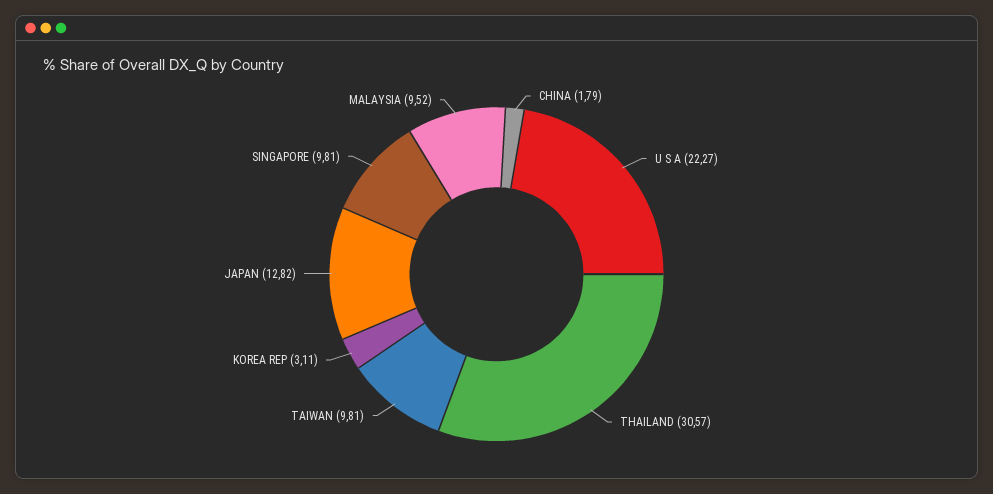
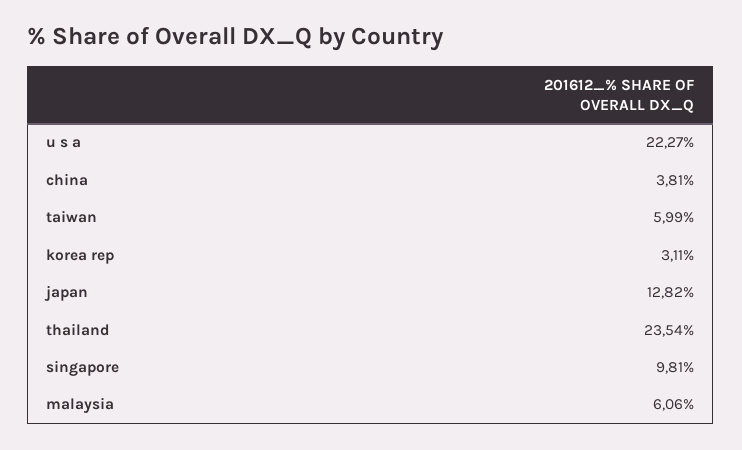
CHINA: 1.79 -> 3.81
THAILAND: 30.57 -> 23.54
TAIWAN: 9.81 -> 5.99
MALAYSIA: 9.52 -> 6.06

